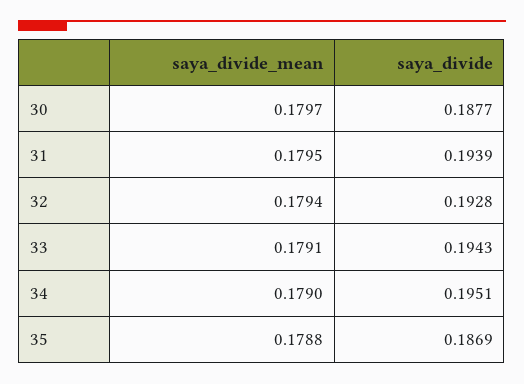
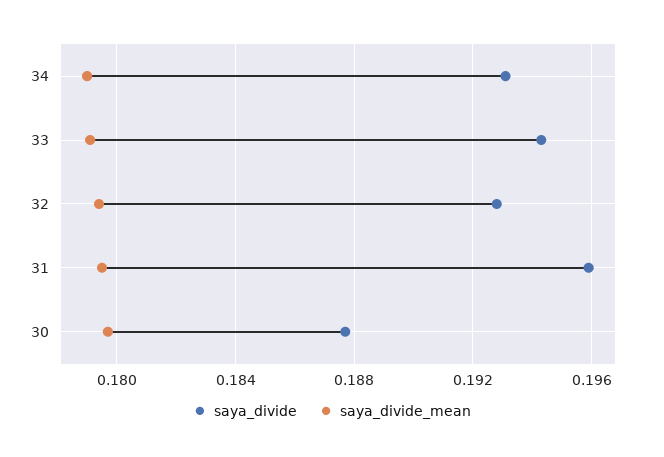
saya_divide, 31: 0.1939 -> 0.196
saya_divide, 34: 0.1951 -> 0.193
saya_divide_mean, 35: 0.1788 -> none
saya_divide, 35: 0.1869 -> none

